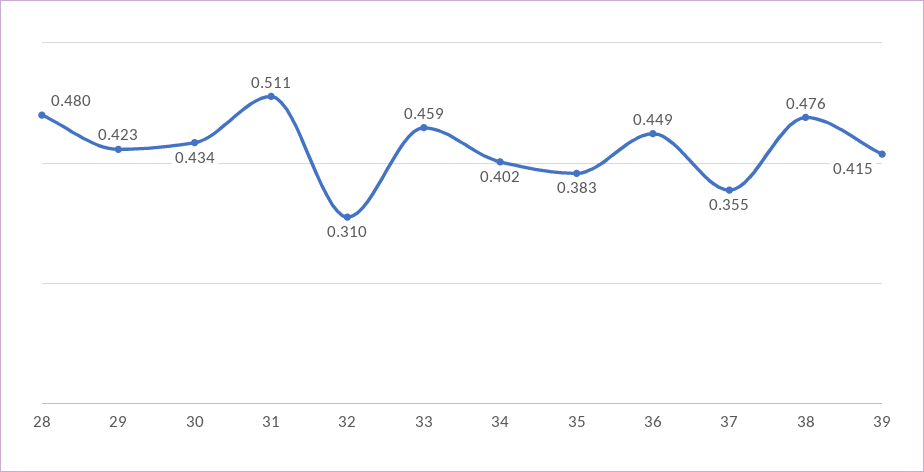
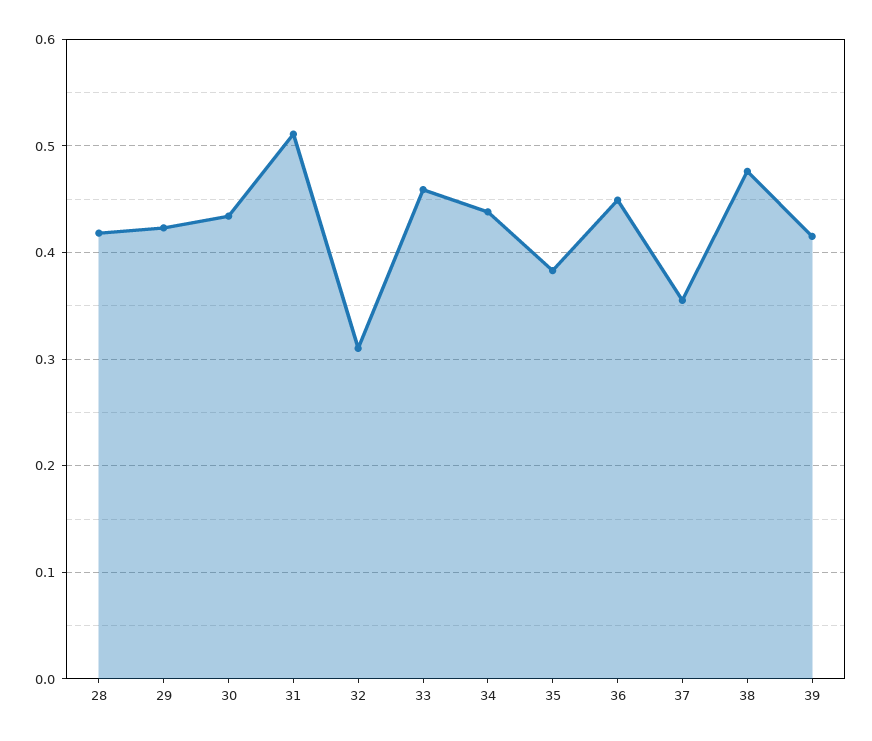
28: 0.48 -> 0.42
34: 0.402 -> 0.44

